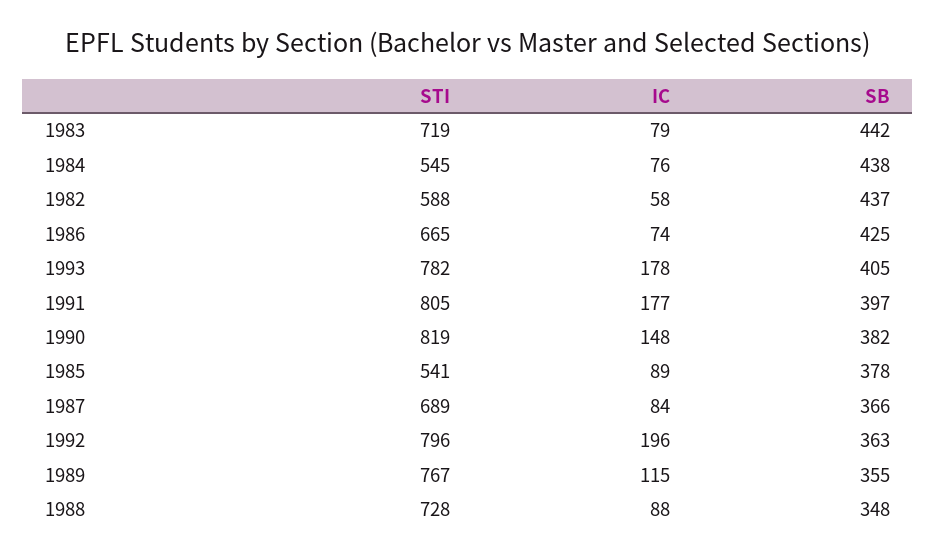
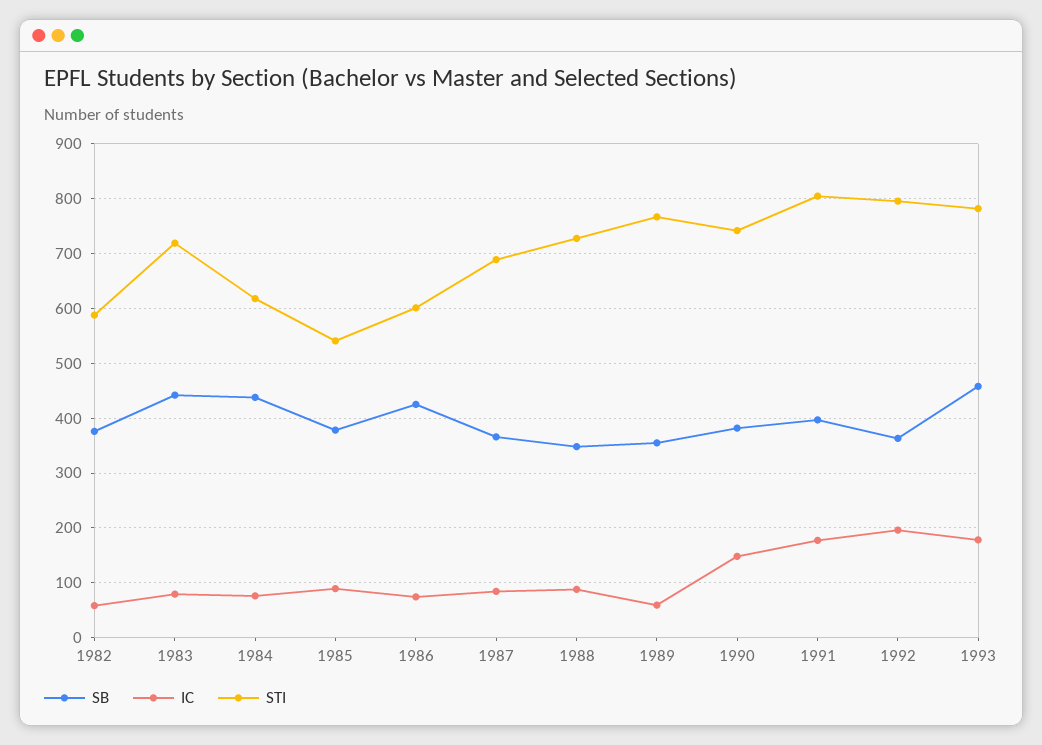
STI, 1984: 545 -> 620
SB, 1982: 437 -> 380
STI, 1986: 665 -> 600
SB, 1993: 405 -> 460
STI, 1990: 819 -> 740
IC, 1989: 115 -> 60

